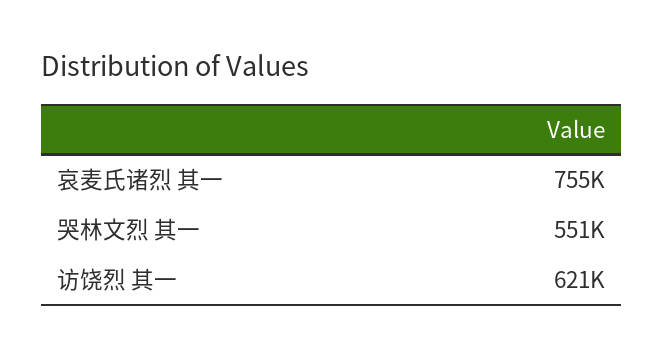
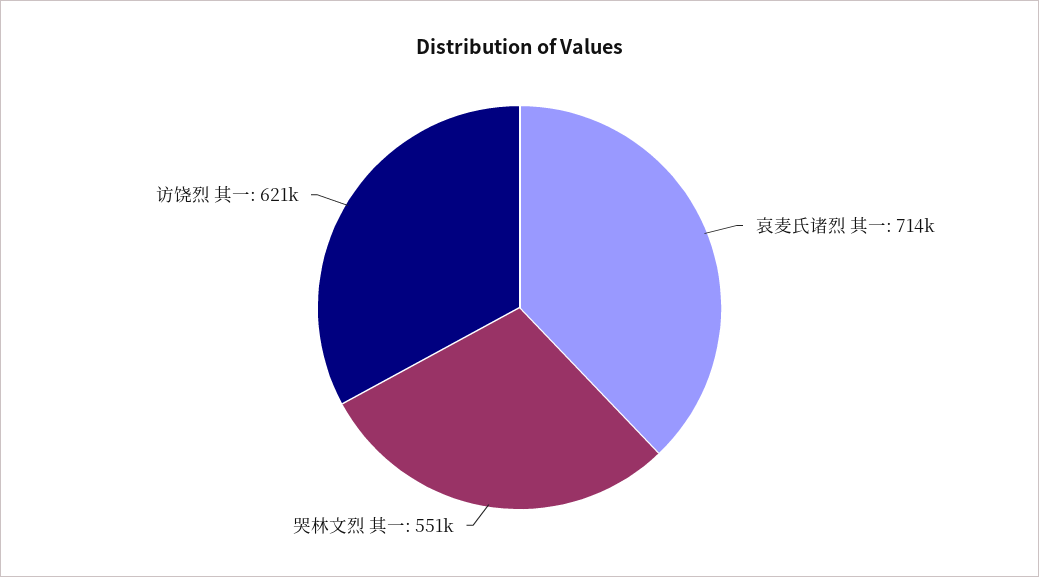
哀麦氏诸烈 其一: 755000 -> 714000

